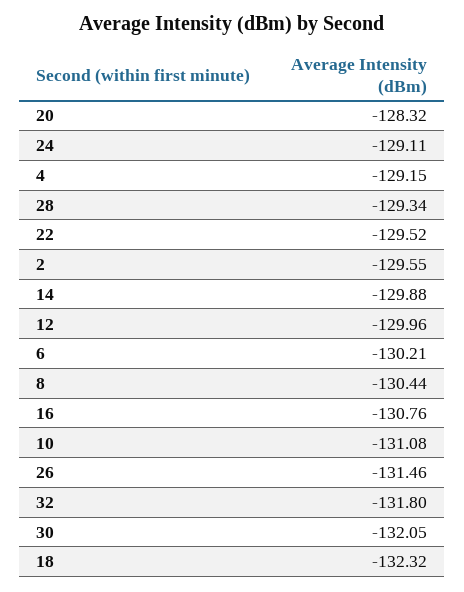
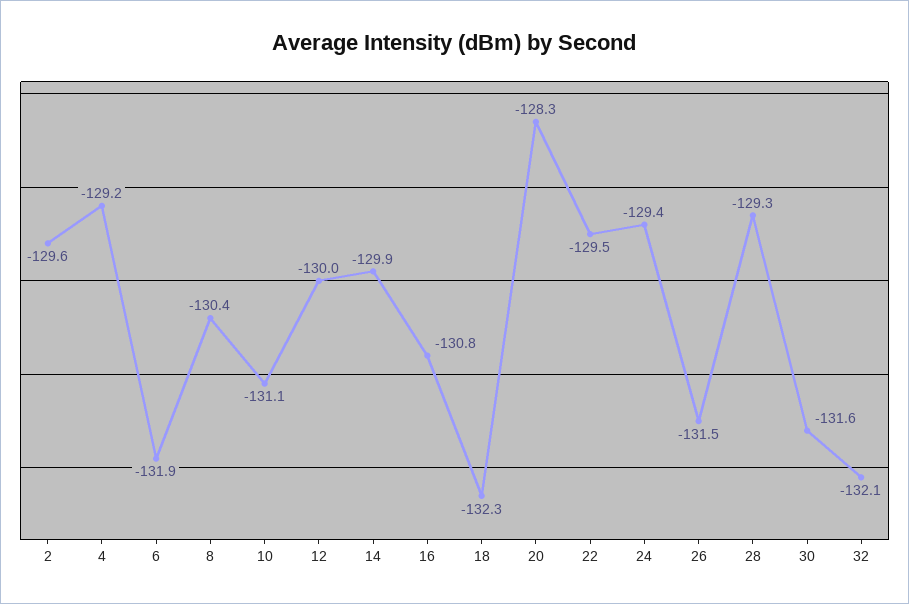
24: -129.11 -> -129.4
6: -130.21 -> -131.9
32: -131.8 -> -132.1
30: -132.05 -> -131.6

